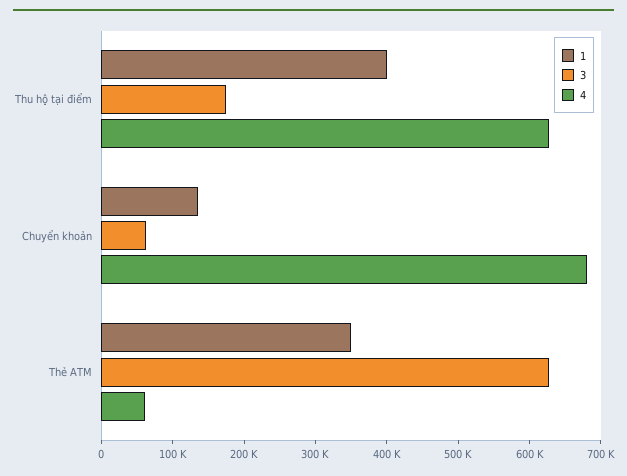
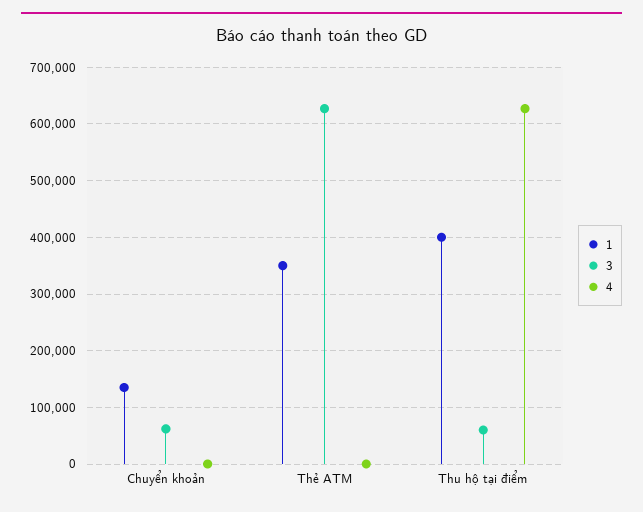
3, Thu hộ tại điểm: 180000 -> 60000
4, Chuyển khoản: 680000 -> 0
4, Thẻ ATM: 60000 -> 0

